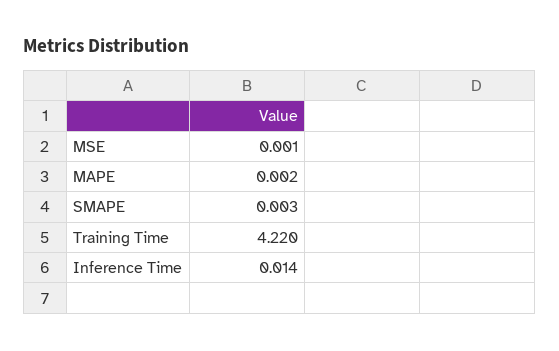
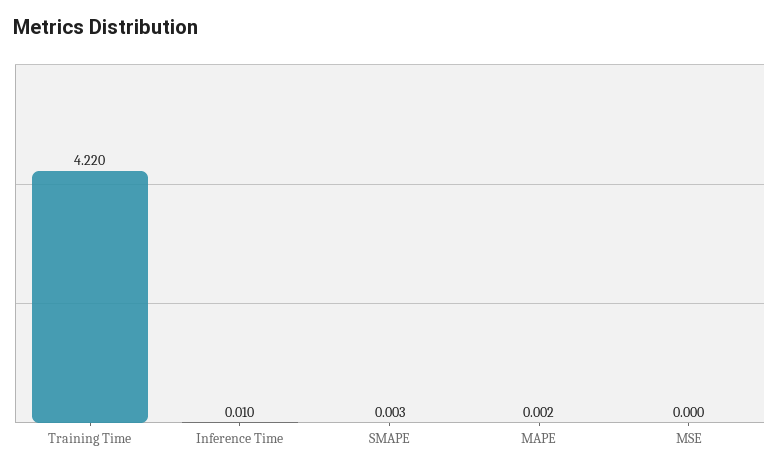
MSE: 0.001 -> 0
Inference Time: 0.014 -> 0.01

